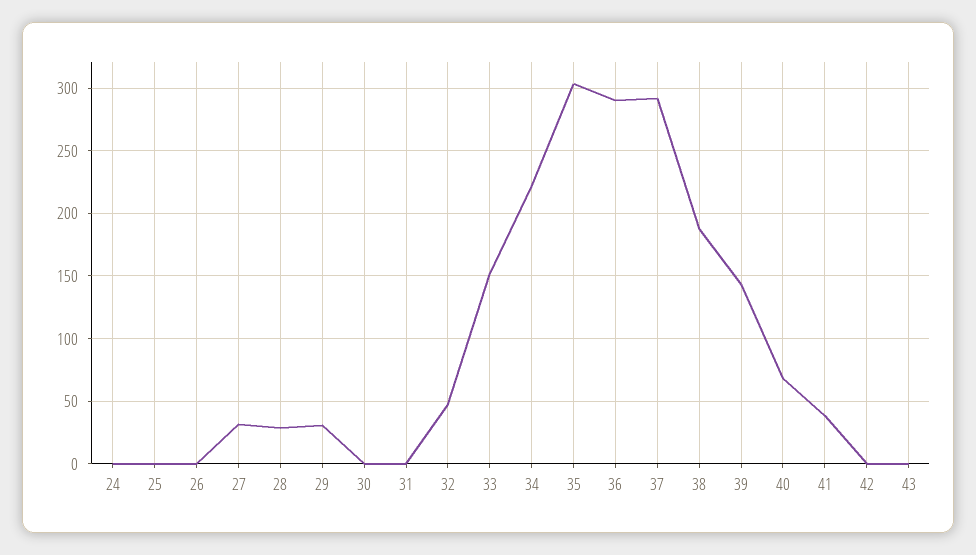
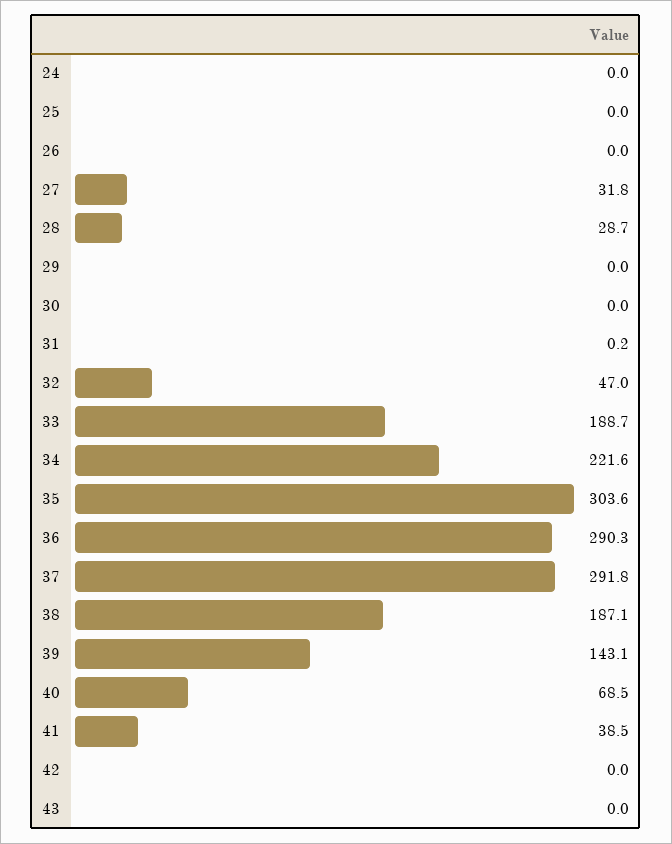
29: 30 -> 0
33: 150 -> 188.7

